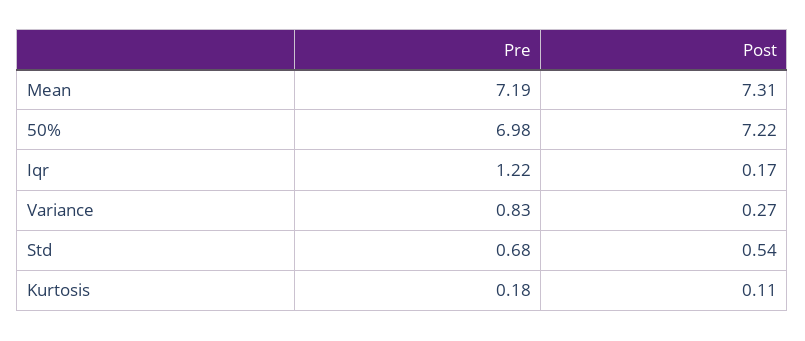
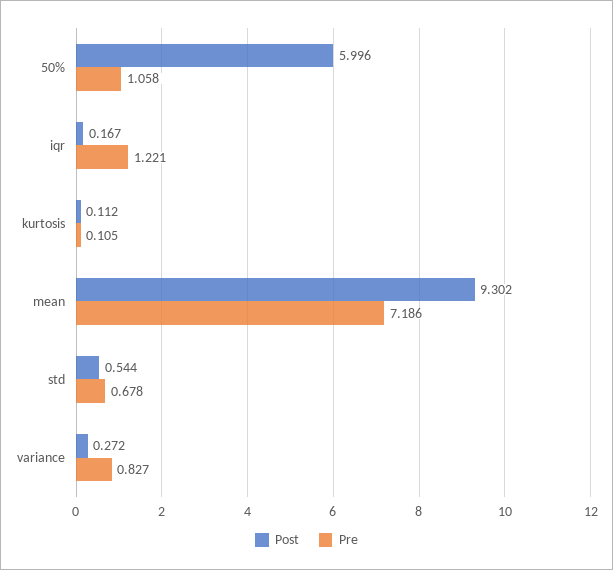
Post, Mean: 7.31 -> 9.302
Pre, 50%: 6.98 -> 1.058
Post, 50%: 7.22 -> 5.996
Pre, Kurtosis: 0.18 -> 0.105

